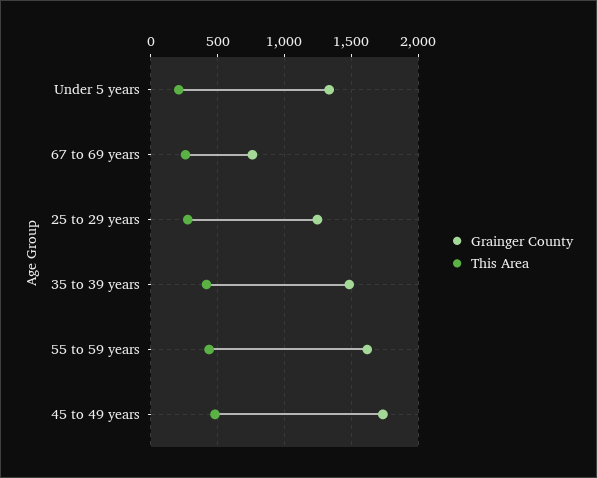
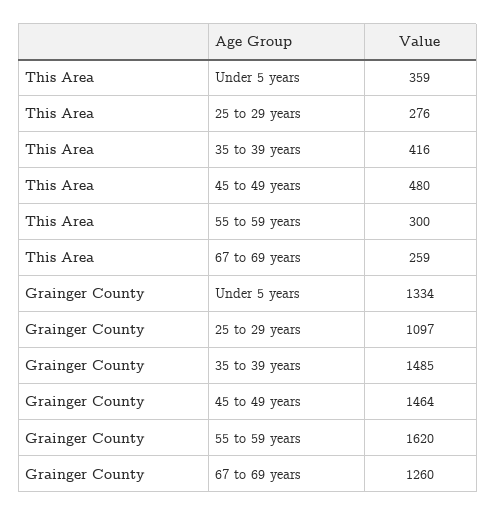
This Area, Under 5 years: 200 -> 359
Grainger County, 67 to 69 years: 750 -> 1260
Grainger County, 25 to 29 years: 1250 -> 1097
This Area, 55 to 59 years: 450 -> 300
Grainger County, 45 to 49 years: 1750 -> 1464

